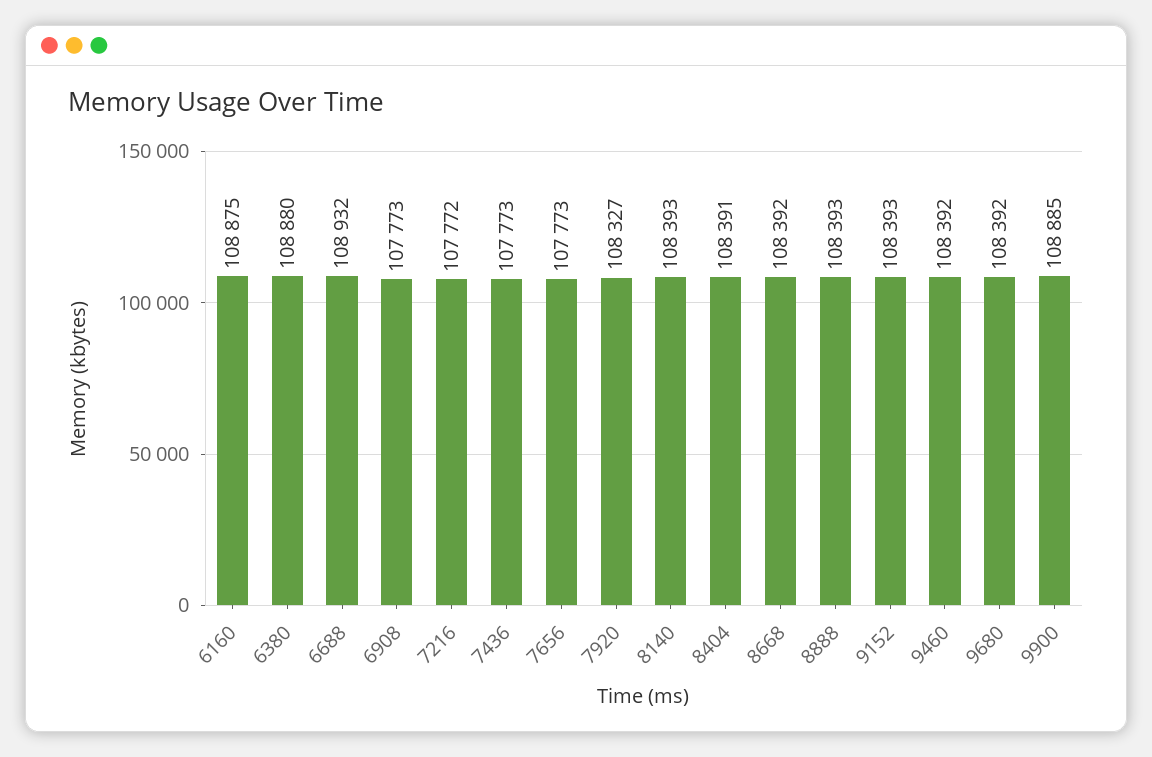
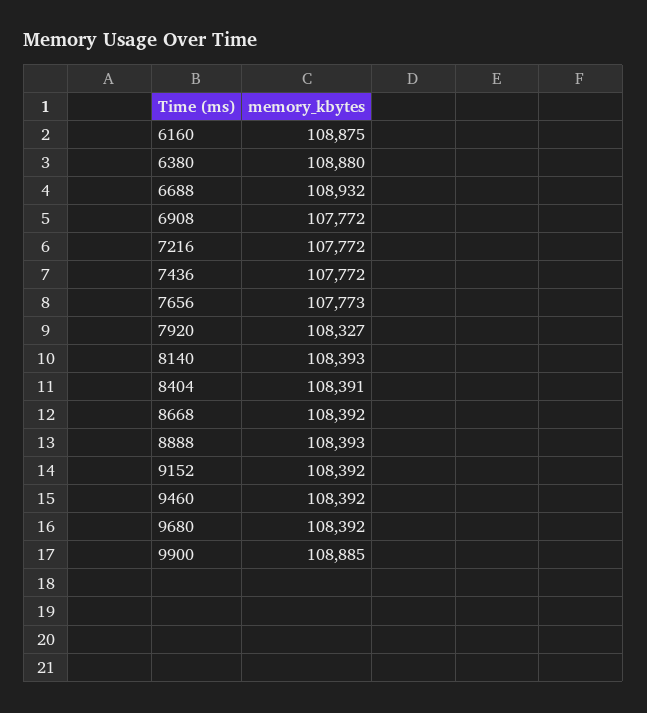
6908: 107773 -> 107772
7436: 107773 -> 107772
9152: 108393 -> 108392

